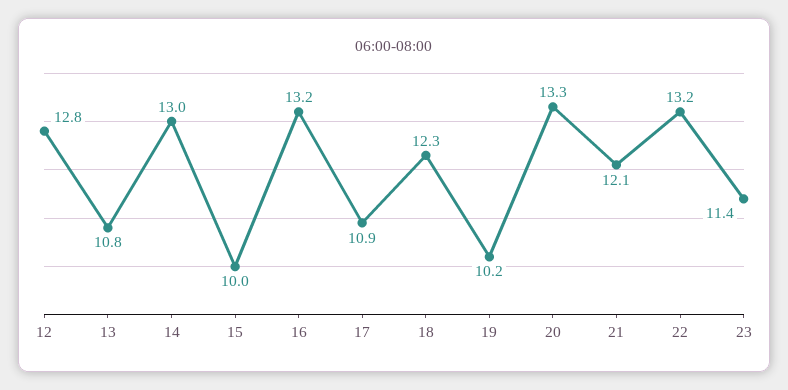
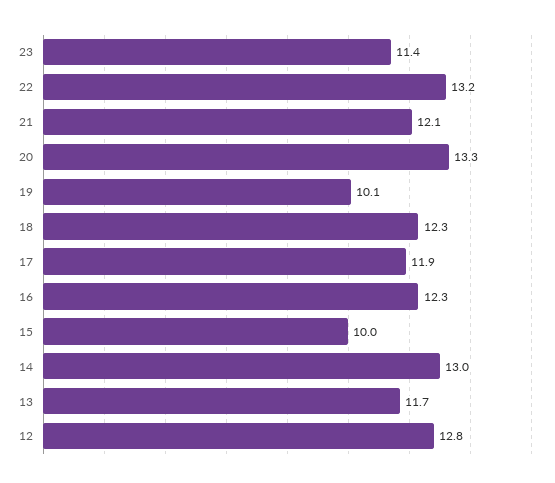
13: 10.8 -> 11.7
16: 13.2 -> 12.3
17: 10.9 -> 11.9
19: 10.2 -> 10.1

